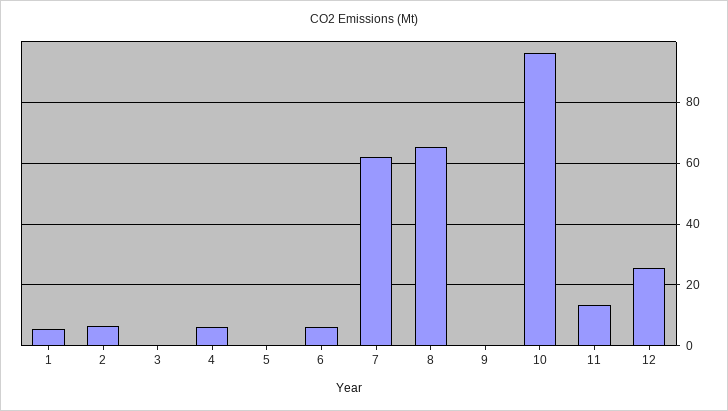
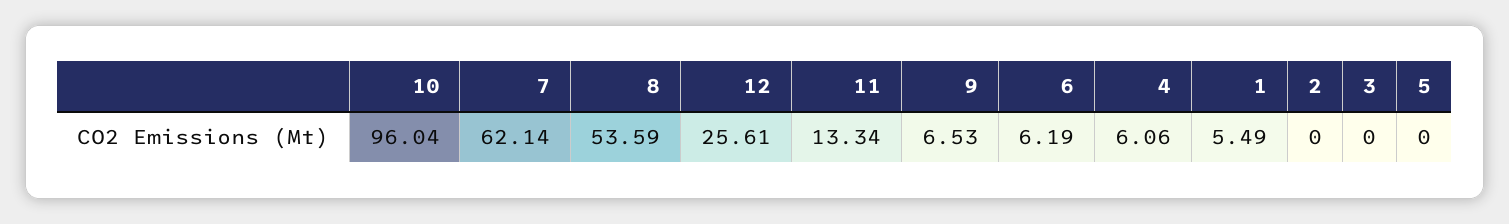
2: 6 -> 0
8: 66 -> 53.59
9: 0 -> 6.53

